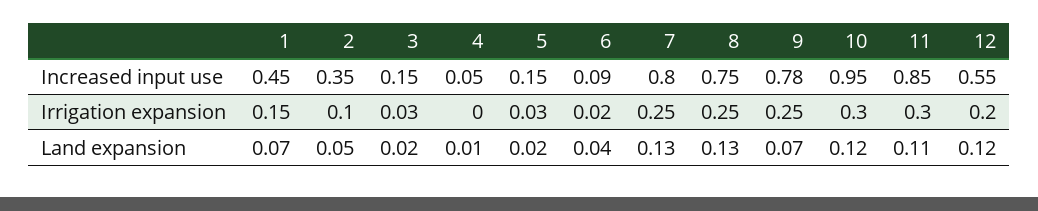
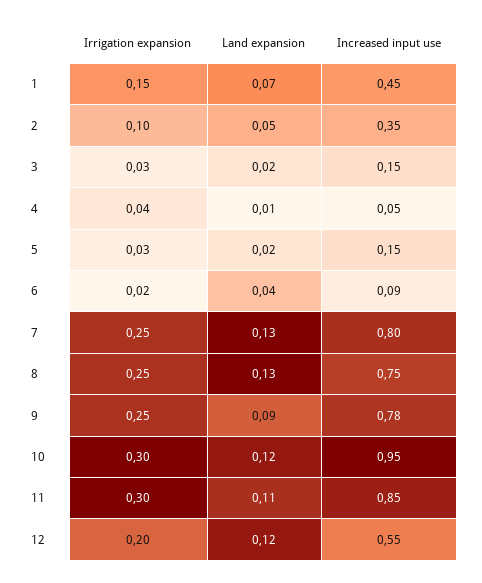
4, Irrigation expansion: 0 -> 0.04
9, Land expansion: 0.07 -> 0.09

